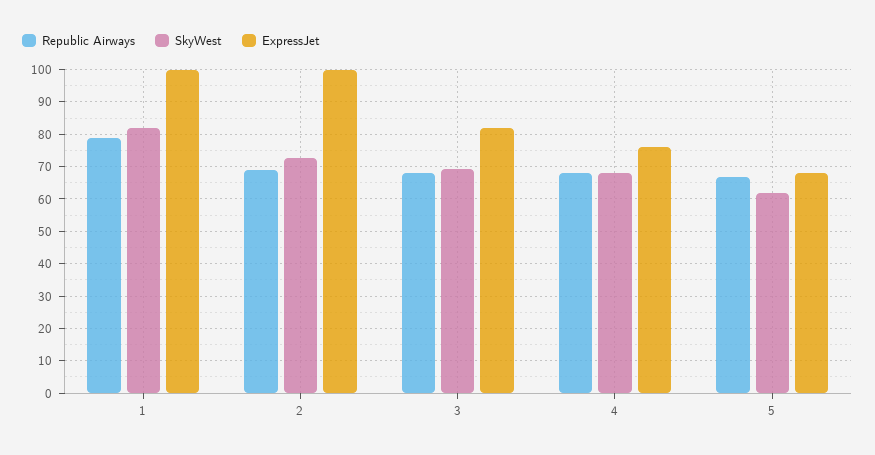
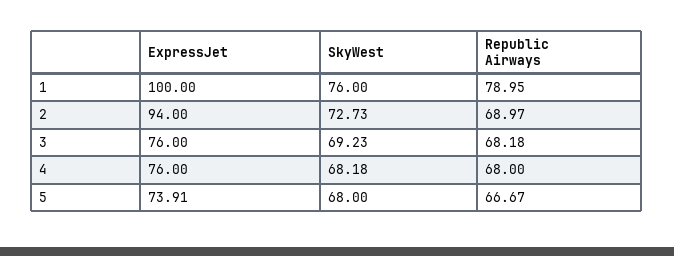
SkyWest, 1: 82 -> 76
ExpressJet, 2: 100 -> 94
ExpressJet, 3: 82 -> 76
SkyWest, 5: 62 -> 68
ExpressJet, 5: 68 -> 73.91

